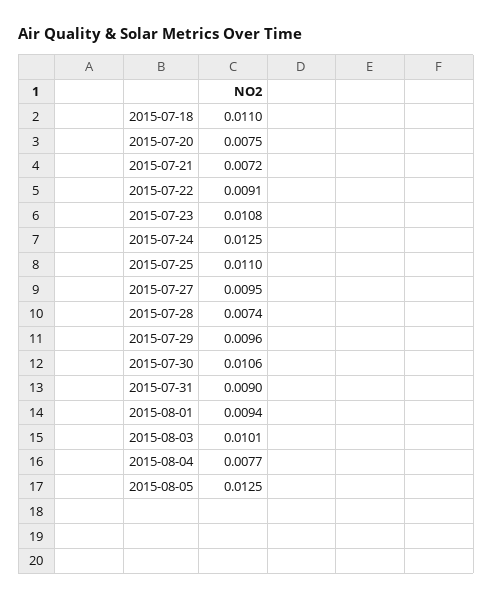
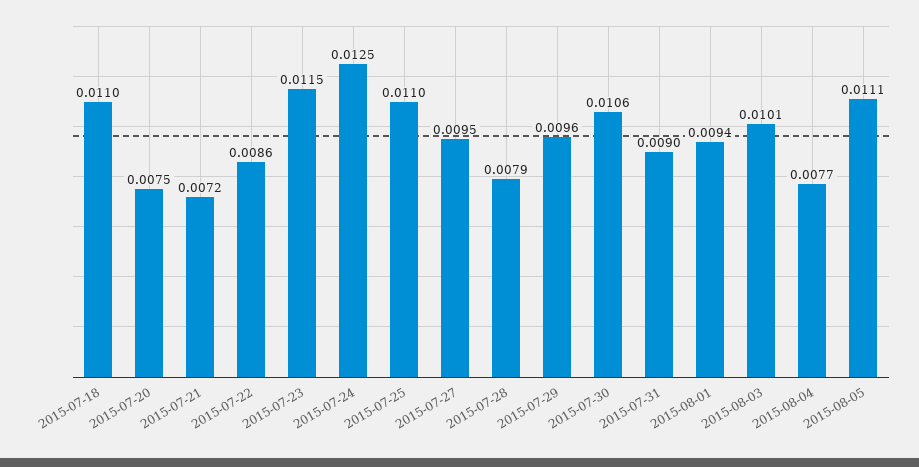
2015-07-22: 0.0091 -> 0.0086
2015-07-23: 0.0108 -> 0.0115
2015-07-28: 0.0074 -> 0.0079
2015-08-05: 0.0125 -> 0.0111

